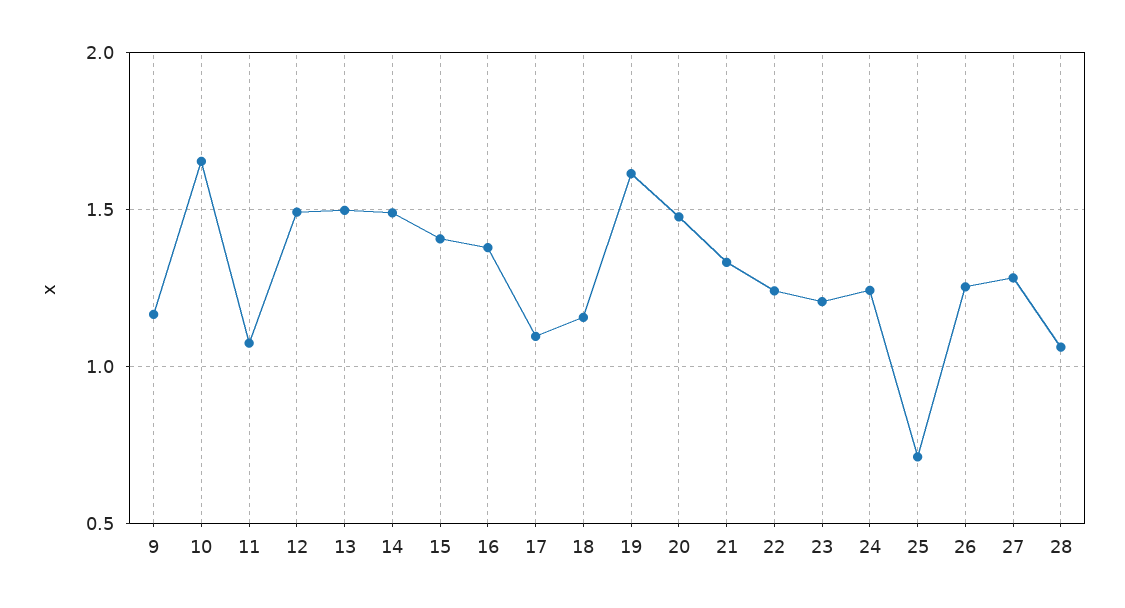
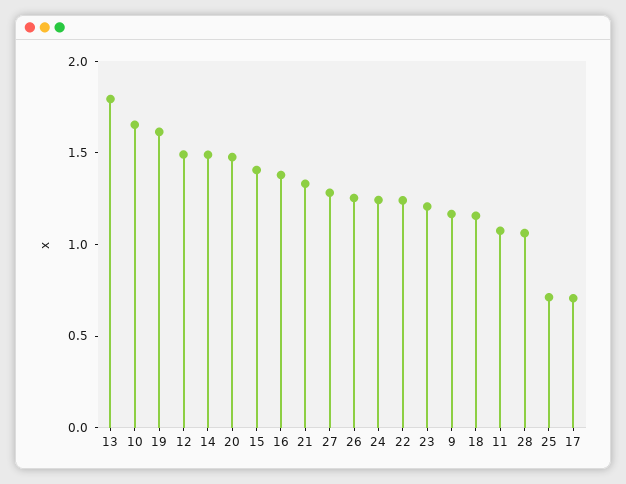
13: 1.5 -> 1.8
17: 1.1 -> 0.7

